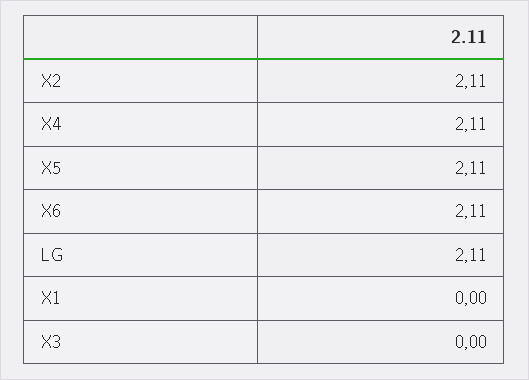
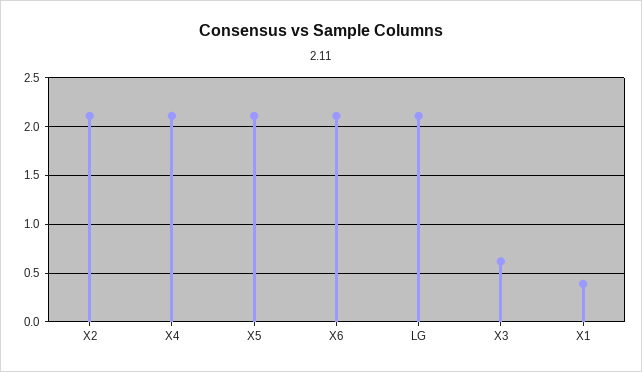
X1: 0 -> 0.4
X3: 0 -> 0.6

